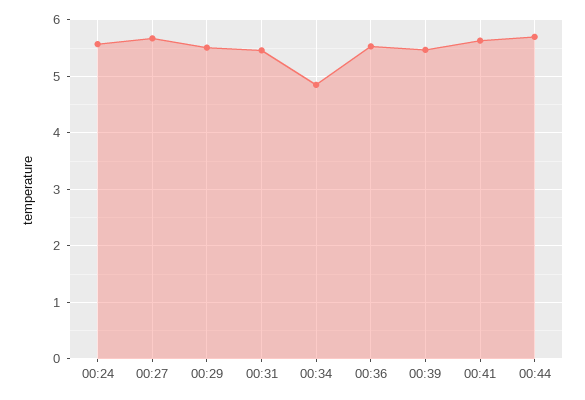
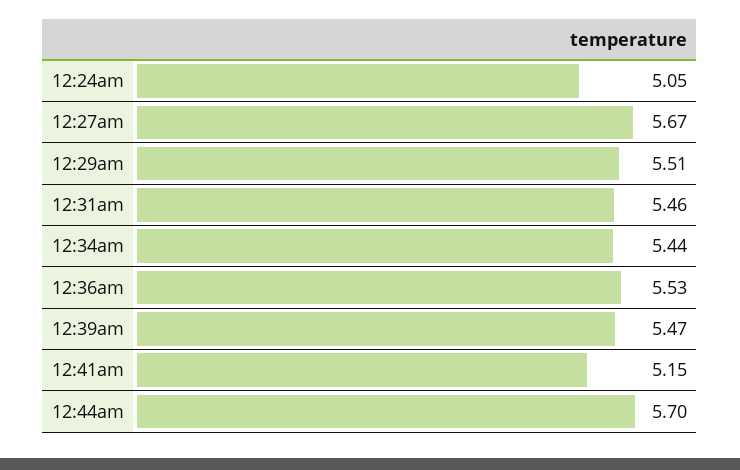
00:24: 5.6 -> 5.05
00:34: 4.8 -> 5.44
00:41: 5.6 -> 5.15

